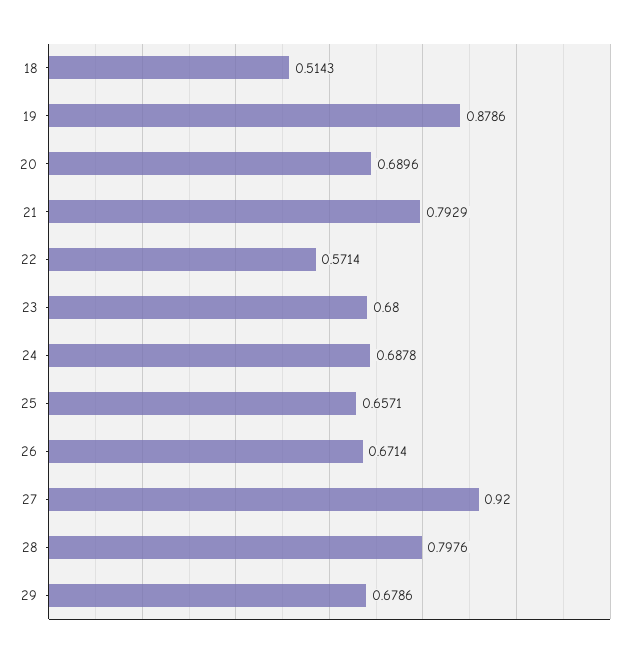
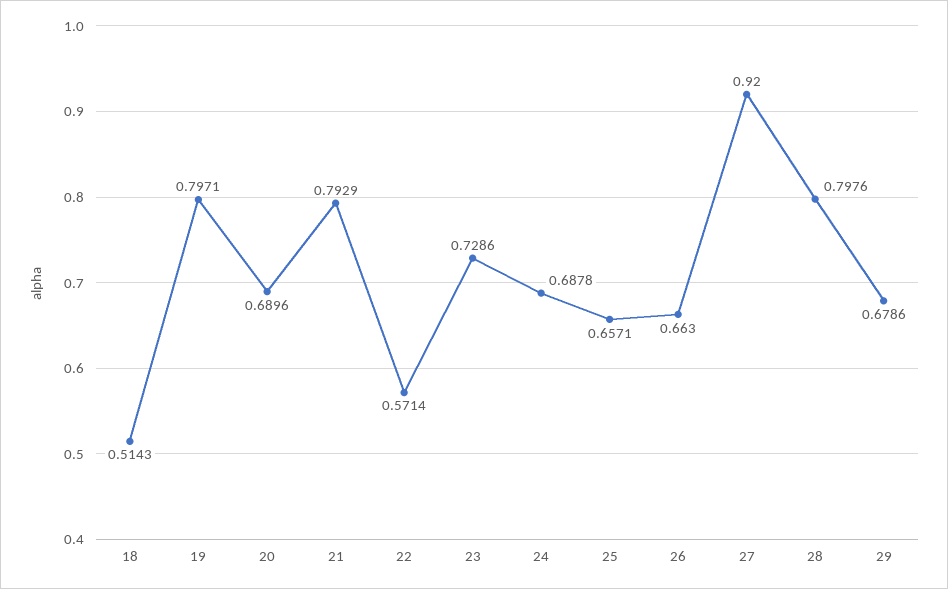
19: 0.8786 -> 0.7971
23: 0.68 -> 0.7286
26: 0.6714 -> 0.663

